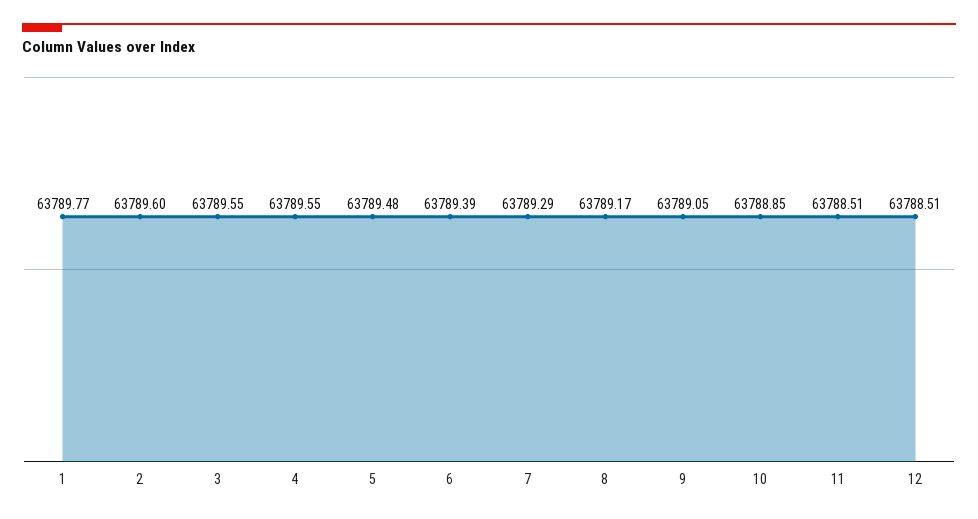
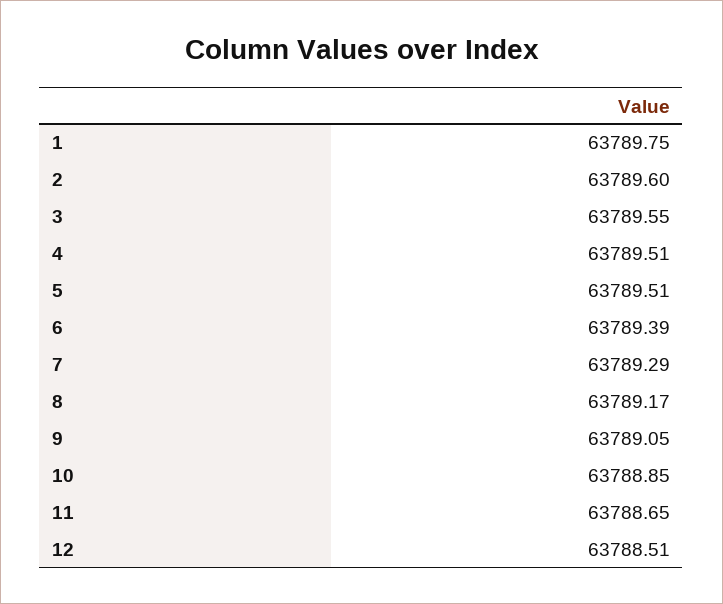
1: 63789.77 -> 63789.75
4: 63789.55 -> 63789.51
5: 63789.48 -> 63789.51
11: 63788.51 -> 63788.65

